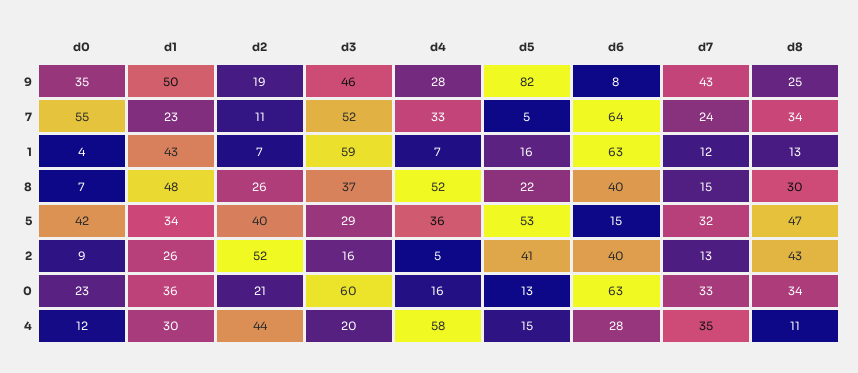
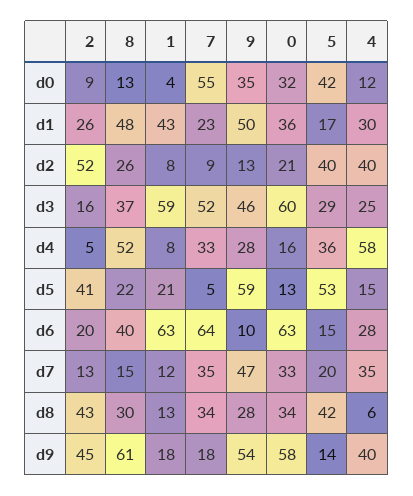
d2, 9: 19 -> 13
d5, 9: 82 -> 59
d6, 9: 8 -> 10
d7, 9: 43 -> 47
d8, 9: 25 -> 28
d2, 7: 11 -> 9
d7, 7: 24 -> 35
d2, 1: 7 -> 8
d4, 1: 7 -> 8
d5, 1: 16 -> 21
d0, 8: 7 -> 13
d1, 5: 34 -> 17
d7, 5: 32 -> 20
d8, 5: 47 -> 42
d6, 2: 40 -> 20
d0, 0: 23 -> 32
d2, 4: 44 -> 40
d3, 4: 20 -> 25
d8, 4: 11 -> 6
d9, 2: none -> 45
d9, 8: none -> 61
d9, 1: none -> 18
d9, 7: none -> 18
d9, 9: none -> 54
d9, 0: none -> 58
d9, 5: none -> 14
d9, 4: none -> 40

